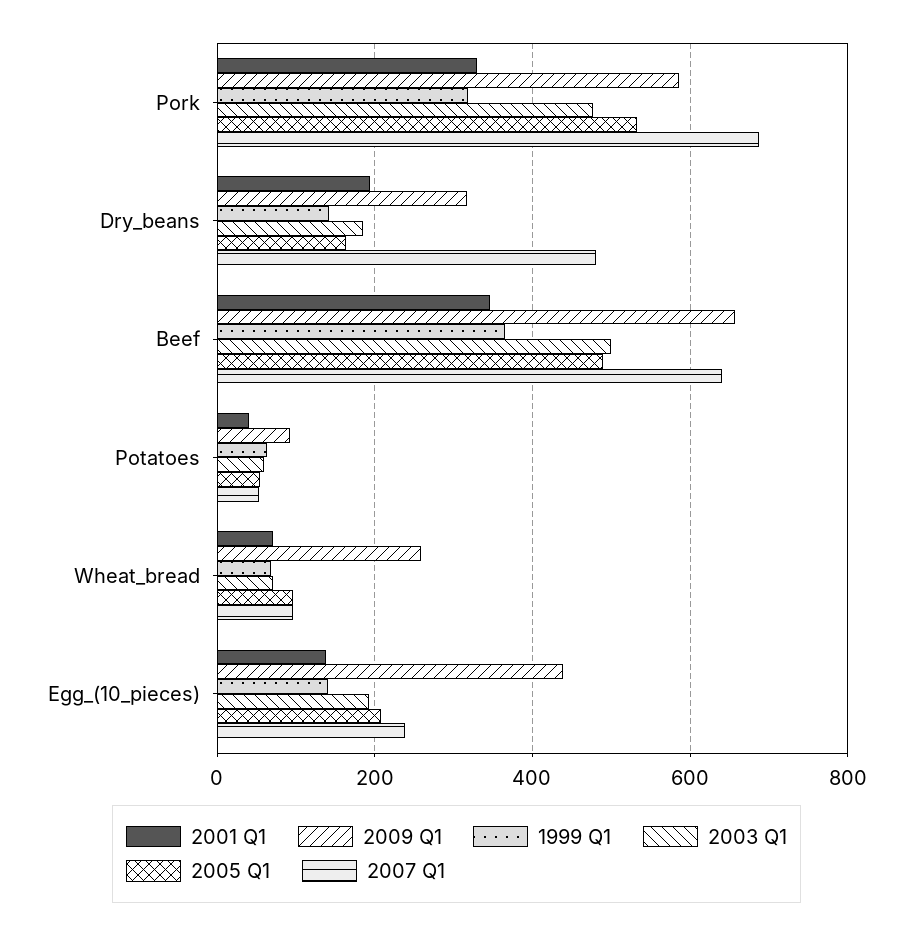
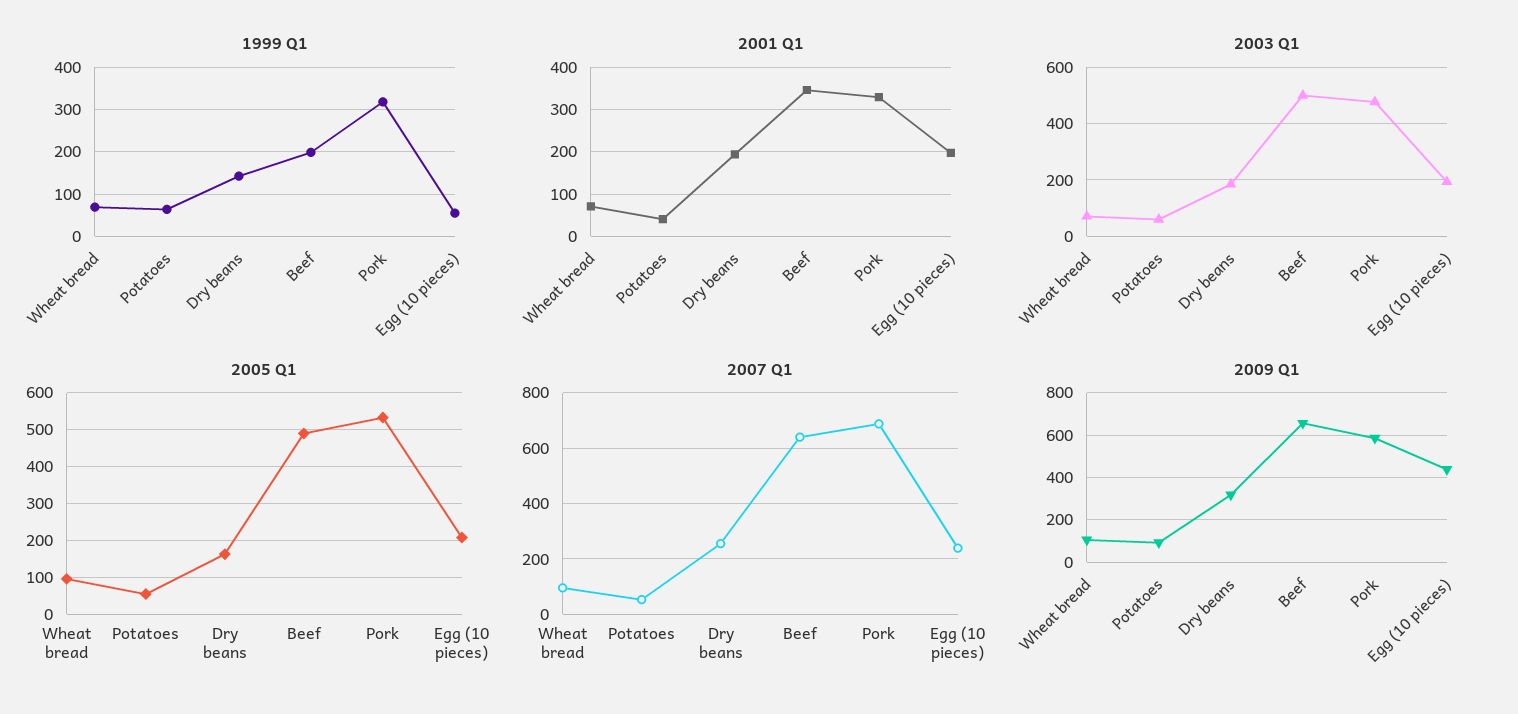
2007 Q1, Dry_beans: 480 -> 250
1999 Q1, Beef: 360 -> 200
2009 Q1, Wheat_bread: 260 -> 100
2001 Q1, Egg_(10_pieces): 140 -> 200
1999 Q1, Egg_(10_pieces): 140 -> 60

